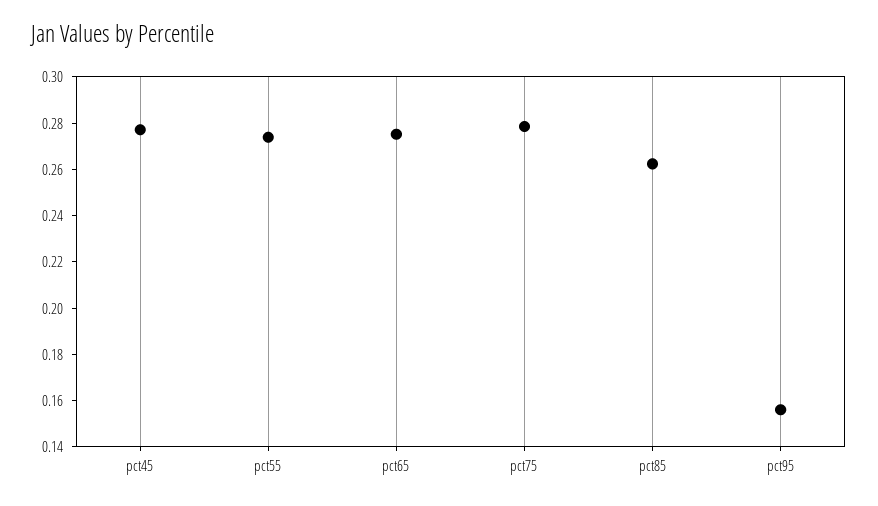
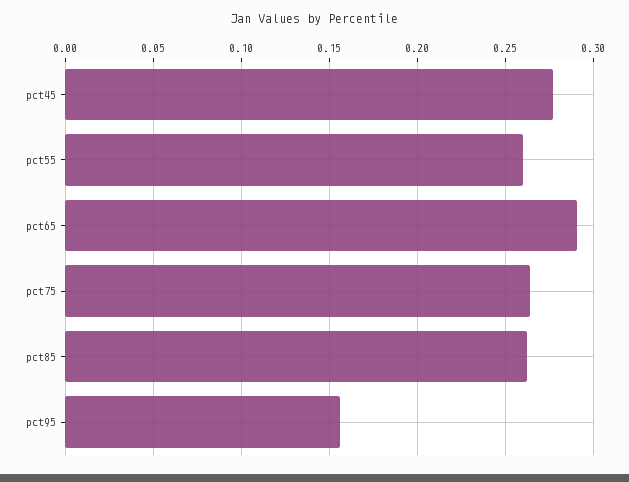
pct55: 0.275 -> 0.26
pct65: 0.275 -> 0.29
pct75: 0.28 -> 0.265

